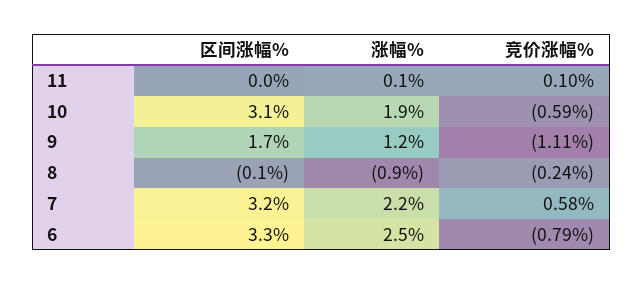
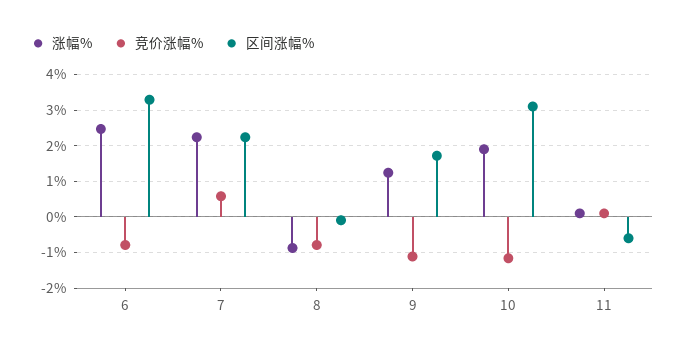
区间涨幅%, 11: 0 -> -0.6
竞价涨幅%, 10: -0.59 -> -1.2
竞价涨幅%, 8: -0.24 -> -0.8
区间涨幅%, 7: 3.2 -> 2.2

